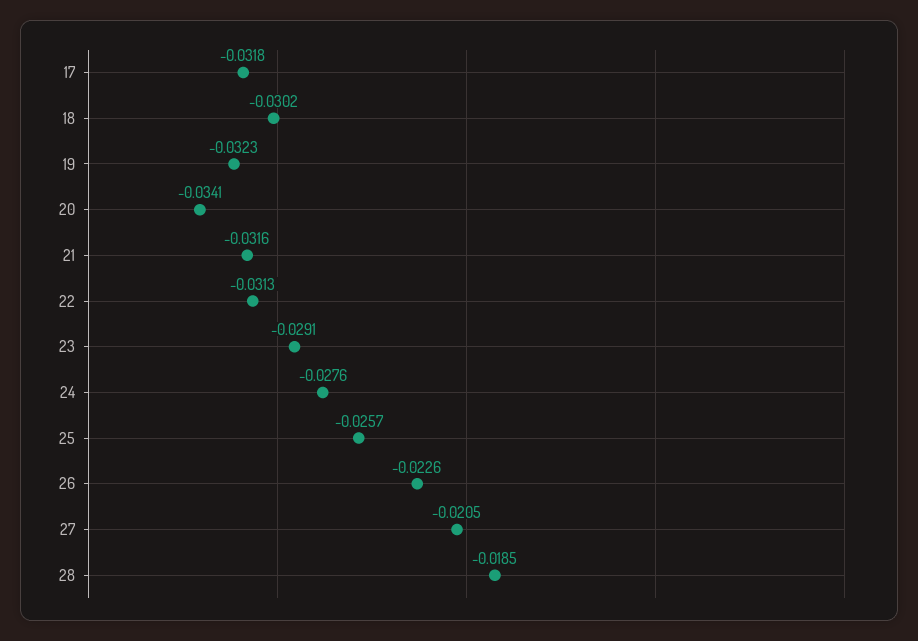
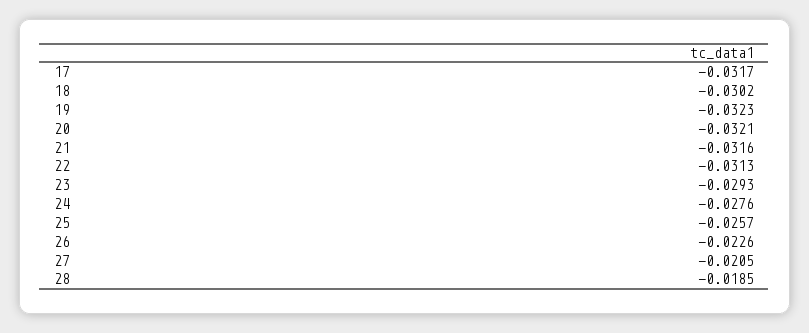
17: -0.0318 -> -0.0317
20: -0.0341 -> -0.0321
23: -0.0291 -> -0.0293

